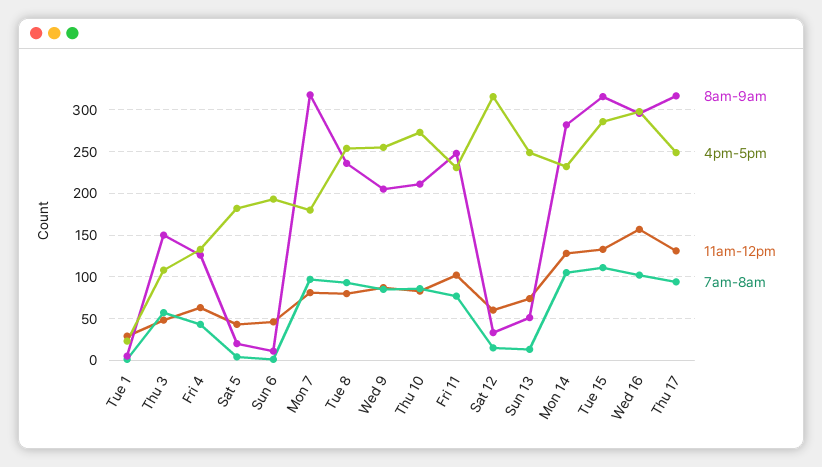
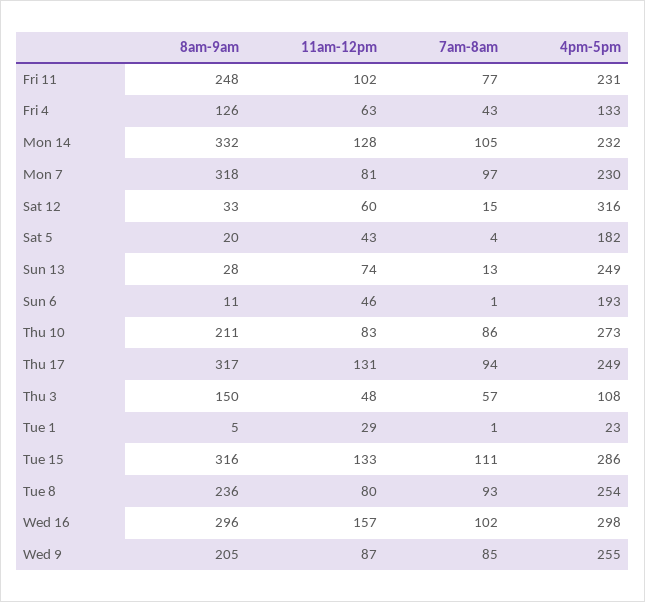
4pm-5pm, Mon 7: 180 -> 230
8am-9am, Sun 13: 50 -> 28
8am-9am, Mon 14: 280 -> 332

